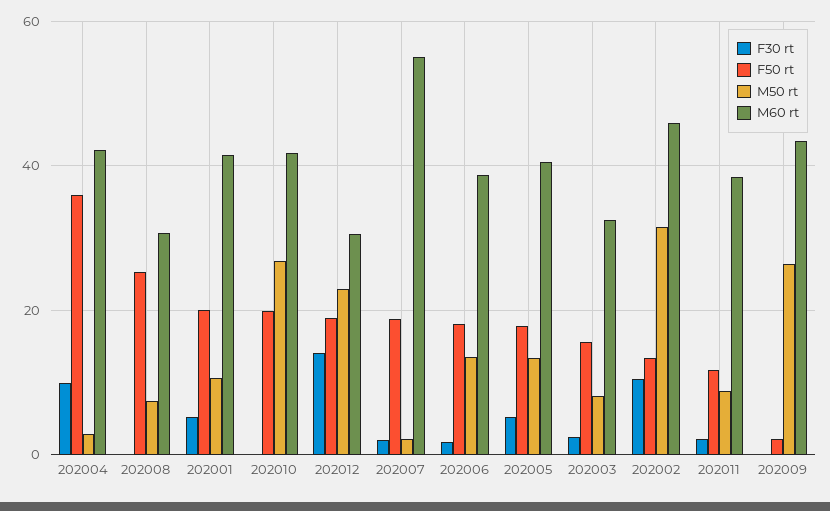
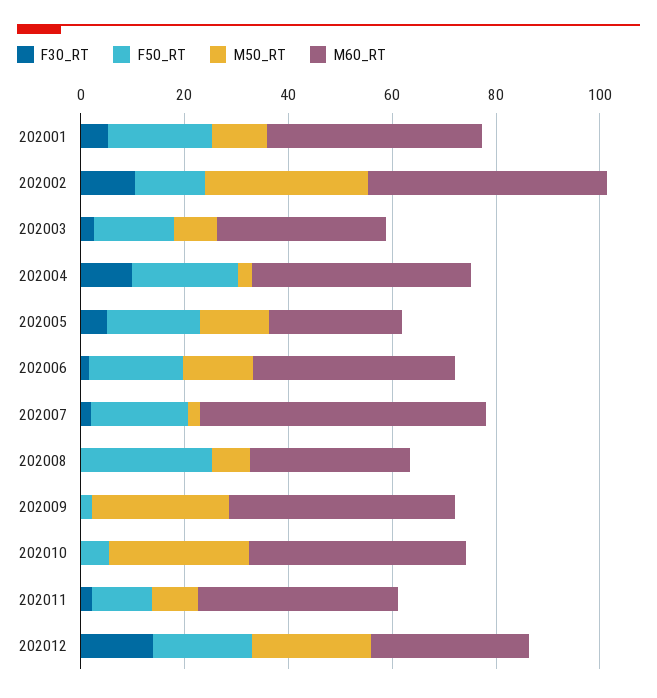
F50 rt, 202004: 36 -> 20
F50 rt, 202010: 20 -> 5
M60 rt, 202005: 40 -> 25

